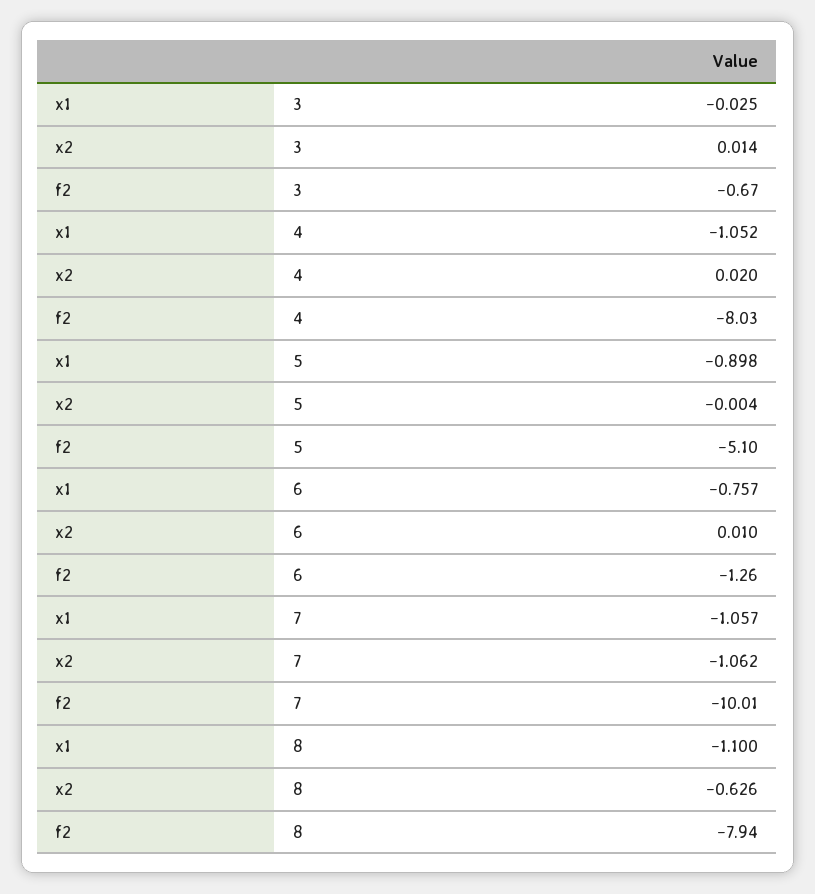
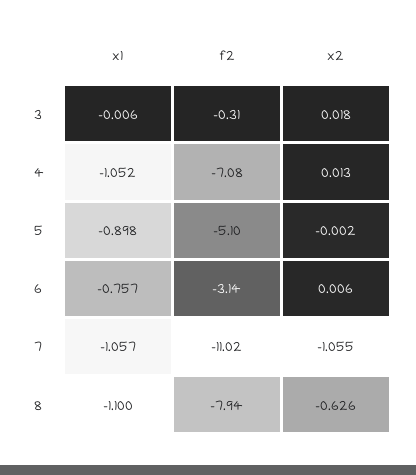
x1, 3: -0.025 -> -0.006
x2, 3: 0.014 -> 0.018
f2, 3: -0.67 -> -0.31
x2, 4: 0.02 -> 0.013
f2, 4: -8.03 -> -7.08
x2, 5: -0.004 -> -0.002
x2, 6: 0.01 -> 0.006
f2, 6: -1.26 -> -3.14
x2, 7: -1.062 -> -1.055
f2, 7: -10.01 -> -11.02

